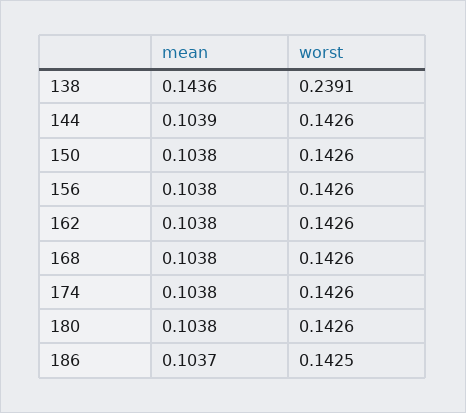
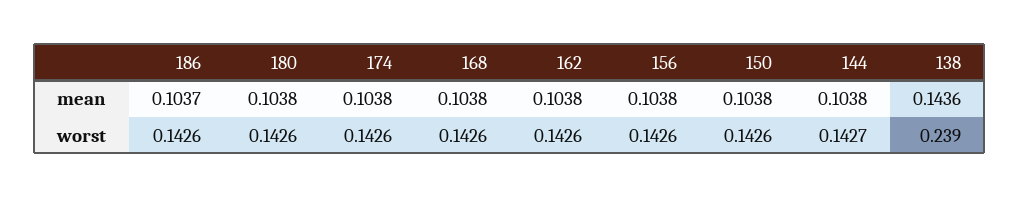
worst, 138: 0.2391 -> 0.239
mean, 144: 0.1039 -> 0.1038
worst, 144: 0.1426 -> 0.1427
worst, 186: 0.1425 -> 0.1426

